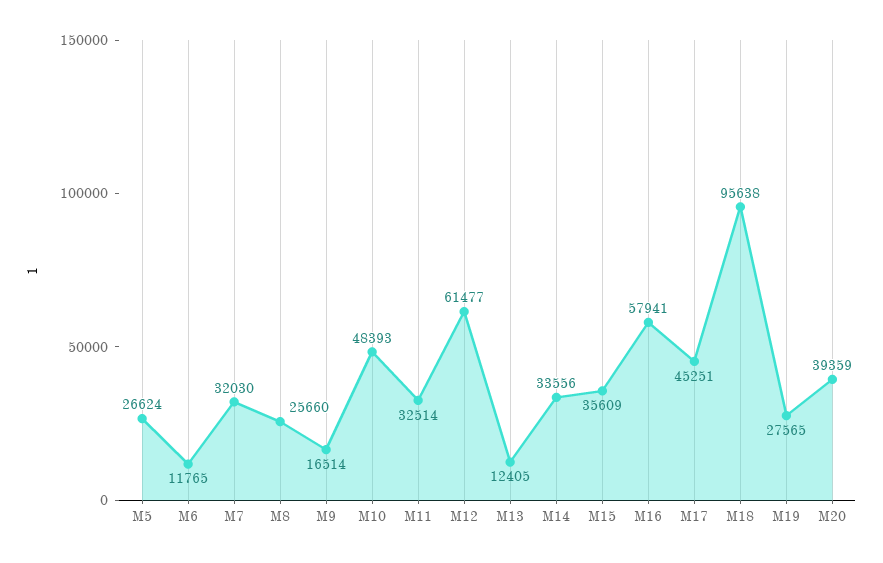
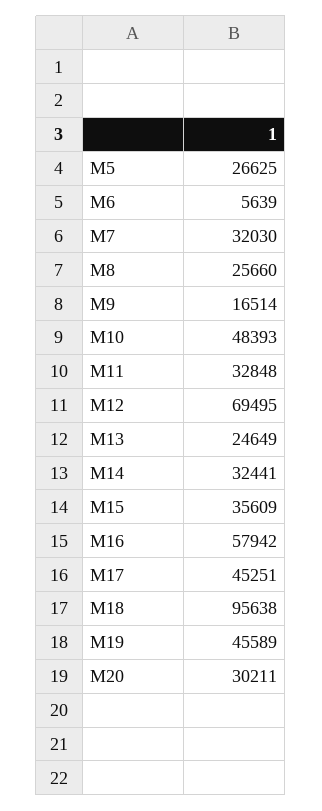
M5: 26624 -> 26625
M6: 11765 -> 5639
M11: 32514 -> 32848
M12: 61477 -> 69495
M13: 12405 -> 24649
M14: 33556 -> 32441
M16: 57941 -> 57942
M19: 27565 -> 45589
M20: 39359 -> 30211

